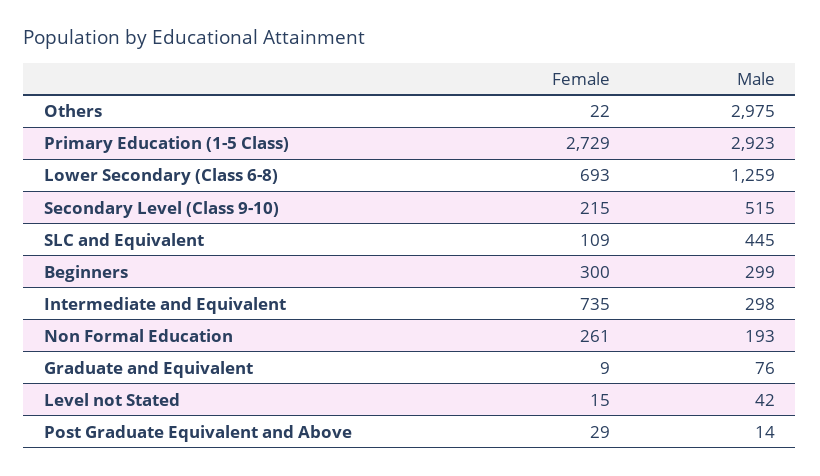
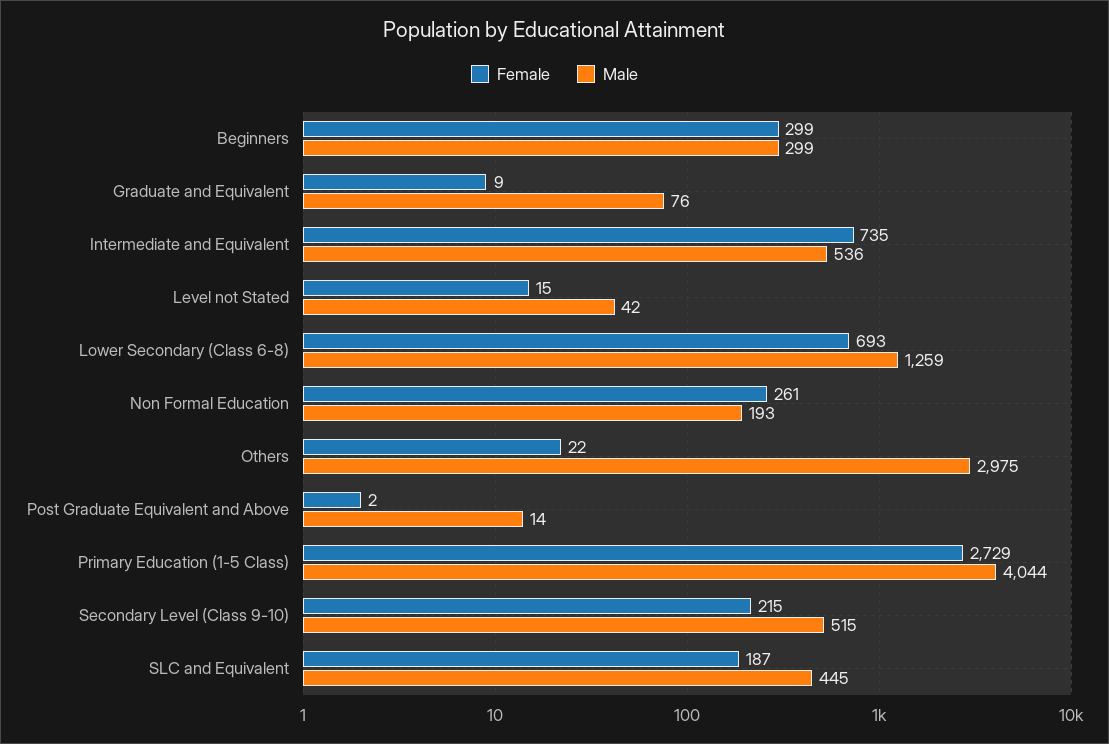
Male, Primary Education (1-5 Class): 2923 -> 4044
Female, SLC and Equivalent: 109 -> 187
Female, Beginners: 300 -> 299
Male, Intermediate and Equivalent: 298 -> 536
Female, Post Graduate Equivalent and Above: 29 -> 2

